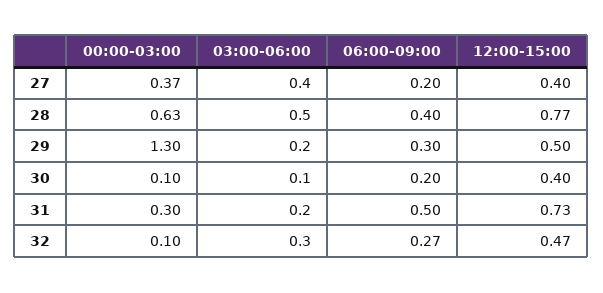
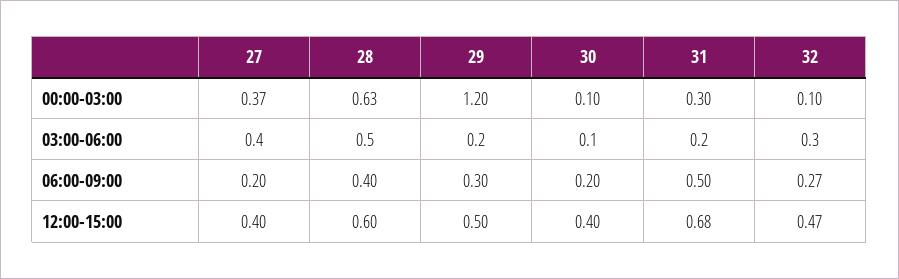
12:00-15:00, 28: 0.77 -> 0.6
00:00-03:00, 29: 1.3 -> 1.2
12:00-15:00, 31: 0.73 -> 0.68

